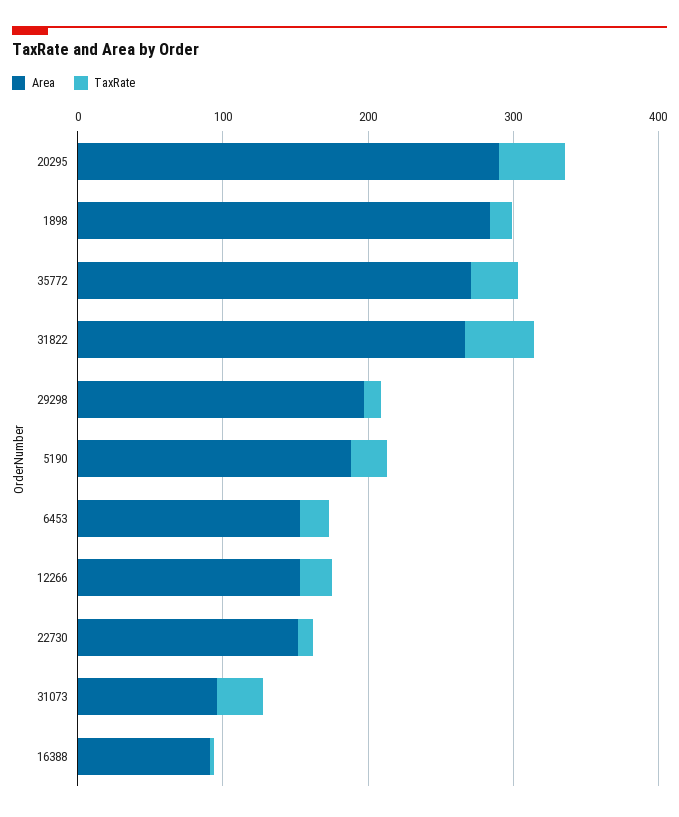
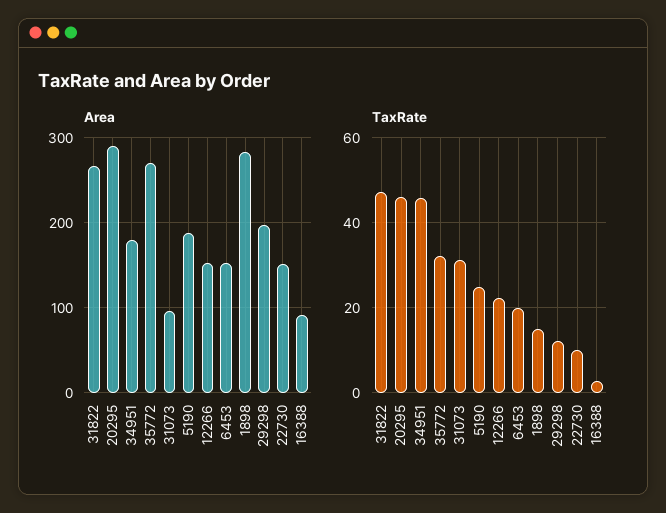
Area, 34951: none -> 180
TaxRate, 34951: none -> 46

